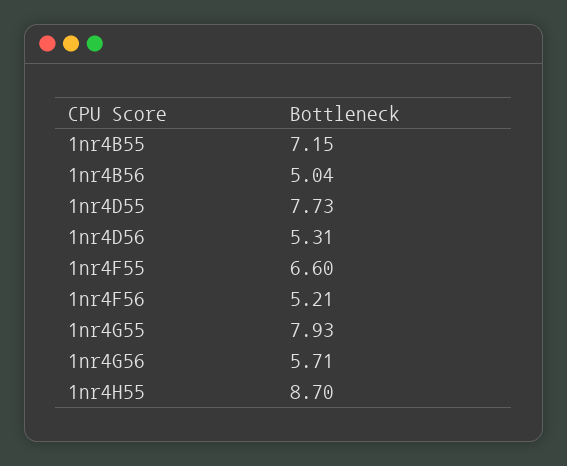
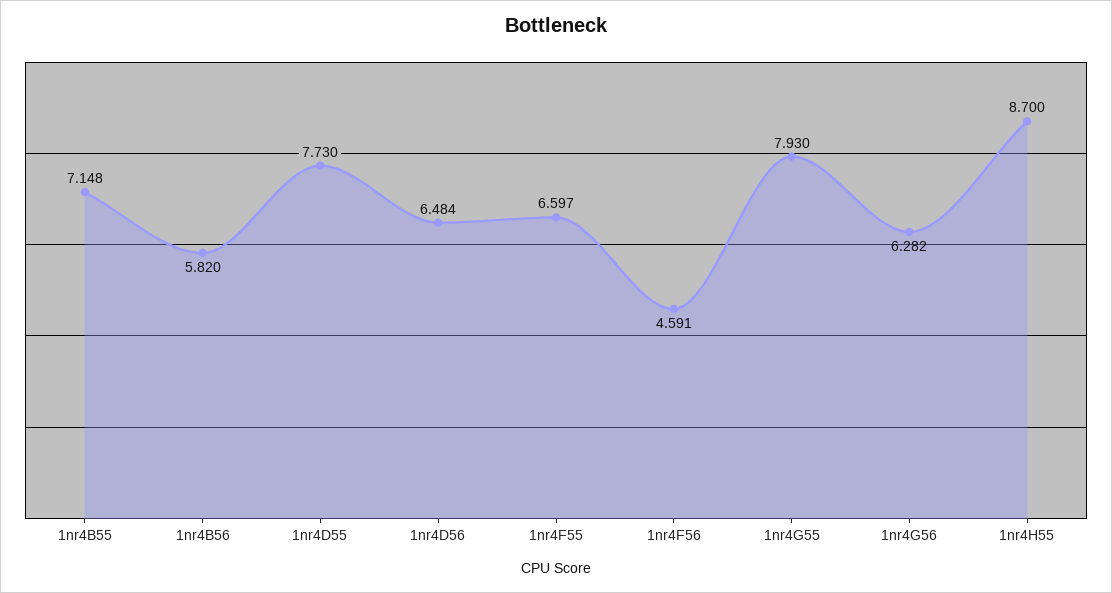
1nr4B56: 5.04 -> 5.82
1nr4D56: 5.31 -> 6.484
1nr4F56: 5.21 -> 4.591
1nr4G56: 5.71 -> 6.282

